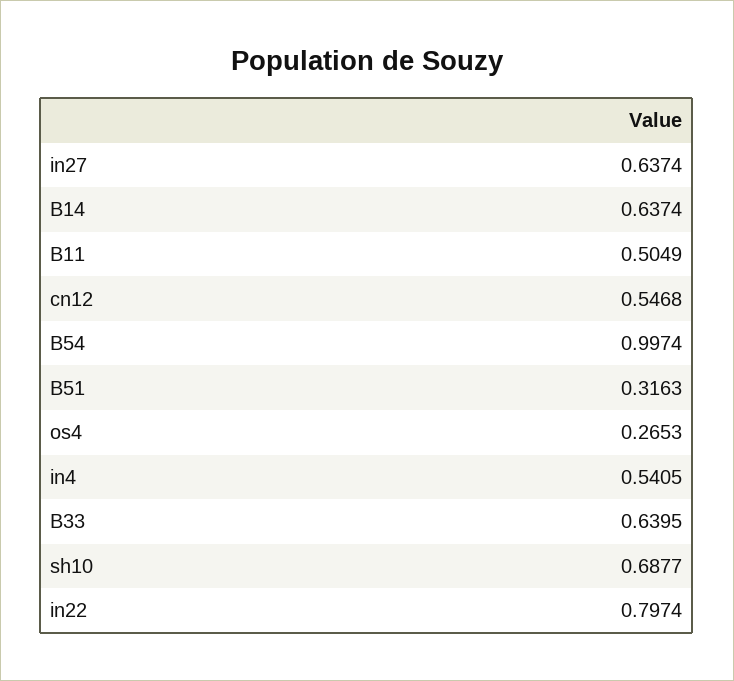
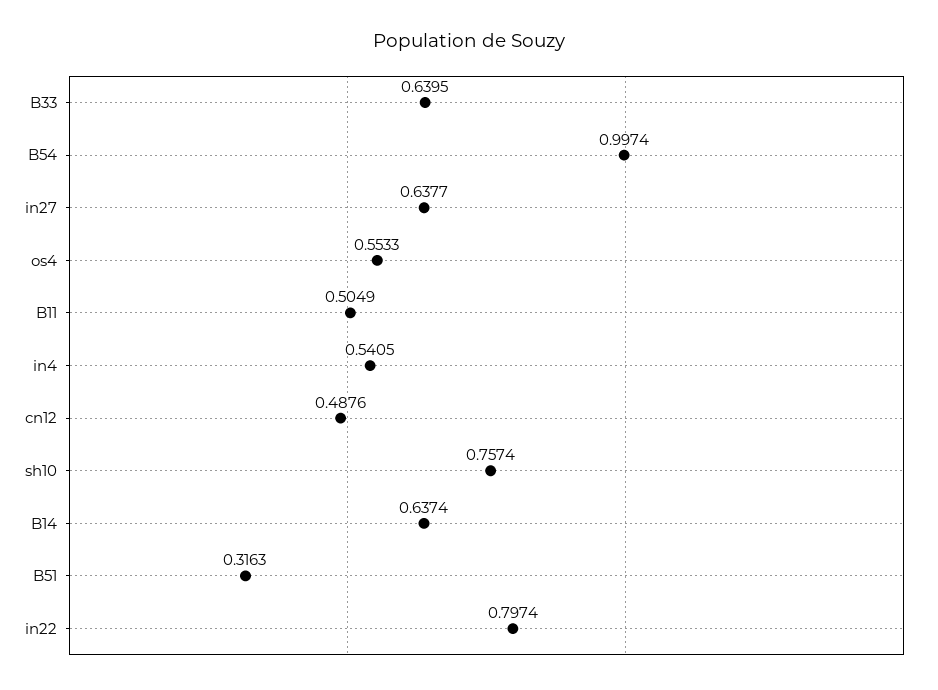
in27: 0.6374 -> 0.6377
cn12: 0.5468 -> 0.4876
os4: 0.2653 -> 0.5533
sh10: 0.6877 -> 0.7574

